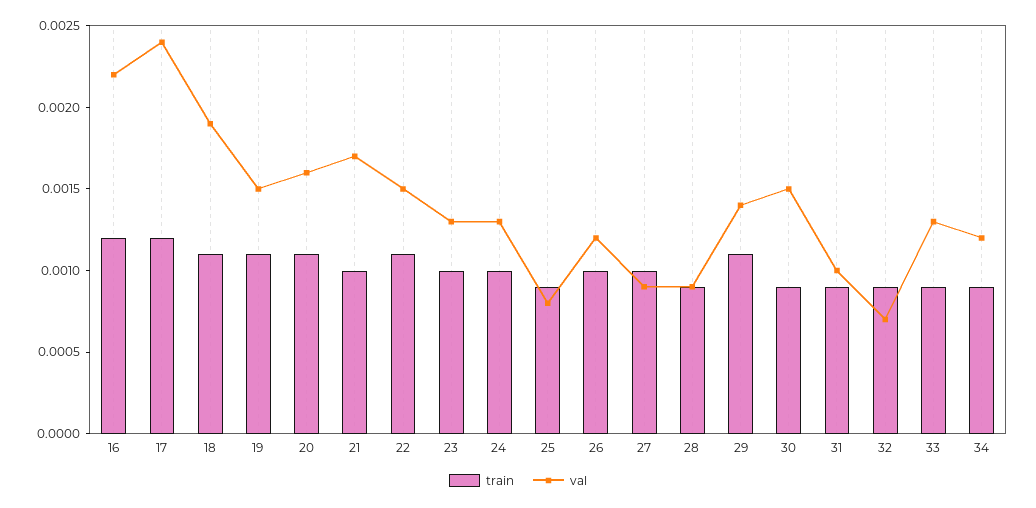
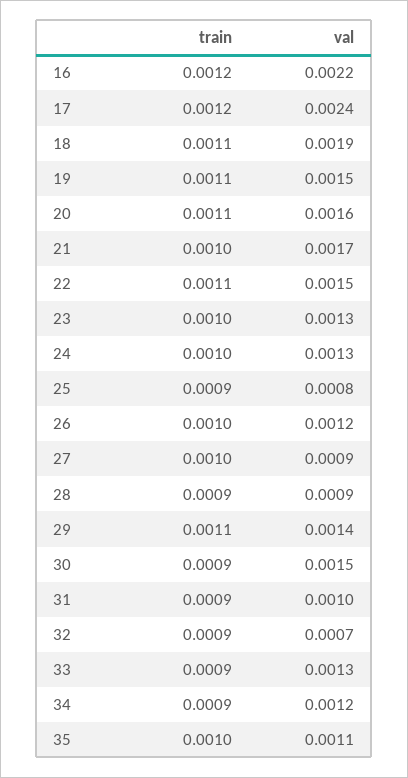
train, 35: none -> 0.001
val, 35: none -> 0.0011

